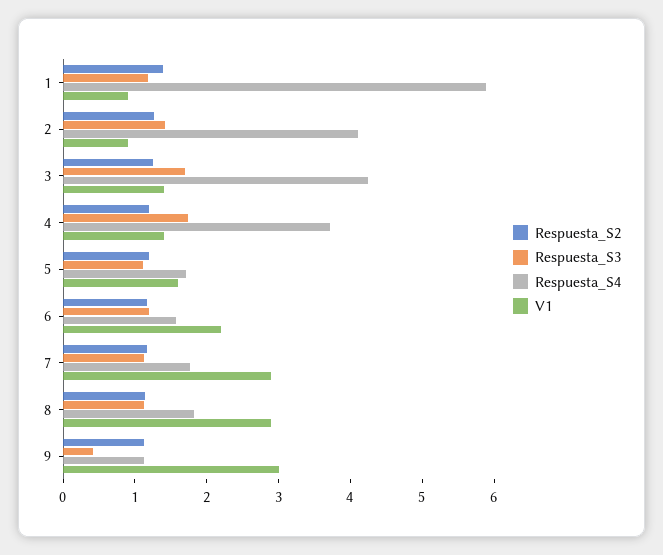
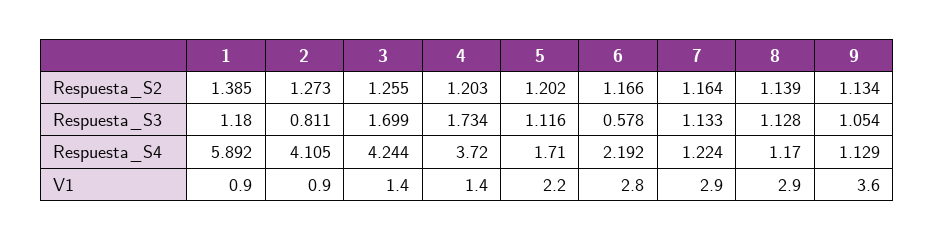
Respuesta_S3, 2: 1.4 -> 0.811
V1, 5: 1.6 -> 2.2
Respuesta_S3, 6: 1.2 -> 0.578
Respuesta_S4, 6: 1.6 -> 2.192
V1, 6: 2.2 -> 2.8
Respuesta_S4, 7: 1.8 -> 1.224
Respuesta_S4, 8: 1.8 -> 1.17
Respuesta_S3, 9: 0.4 -> 1.054
V1, 9: 3 -> 3.6

